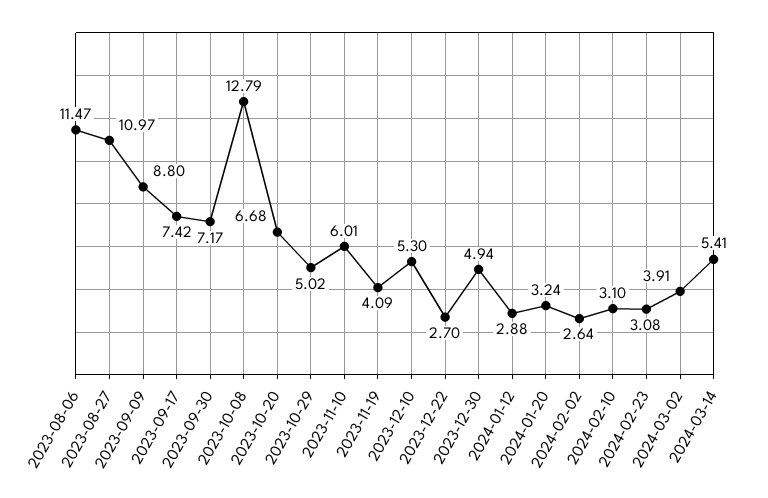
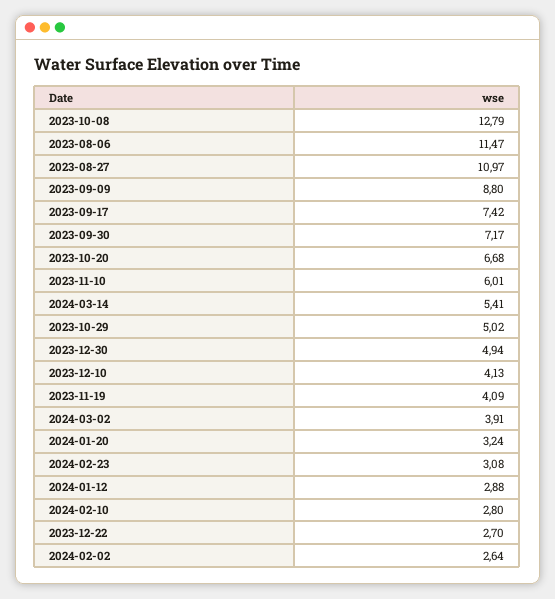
2023-12-10: 5.3 -> 4.13
2024-02-10: 3.1 -> 2.8

